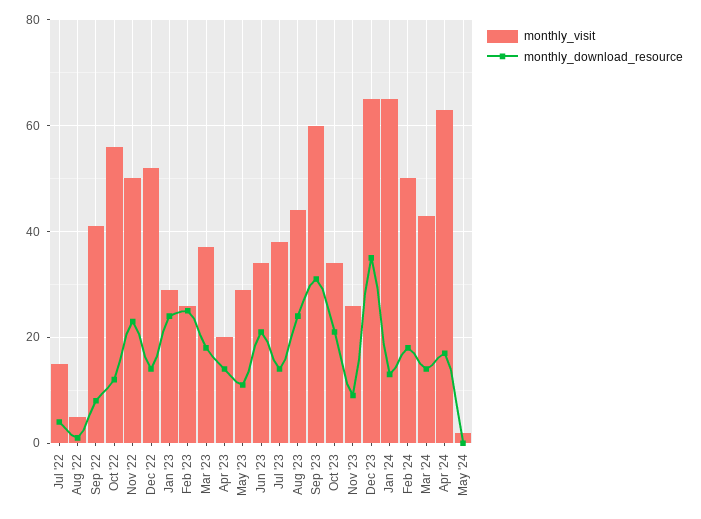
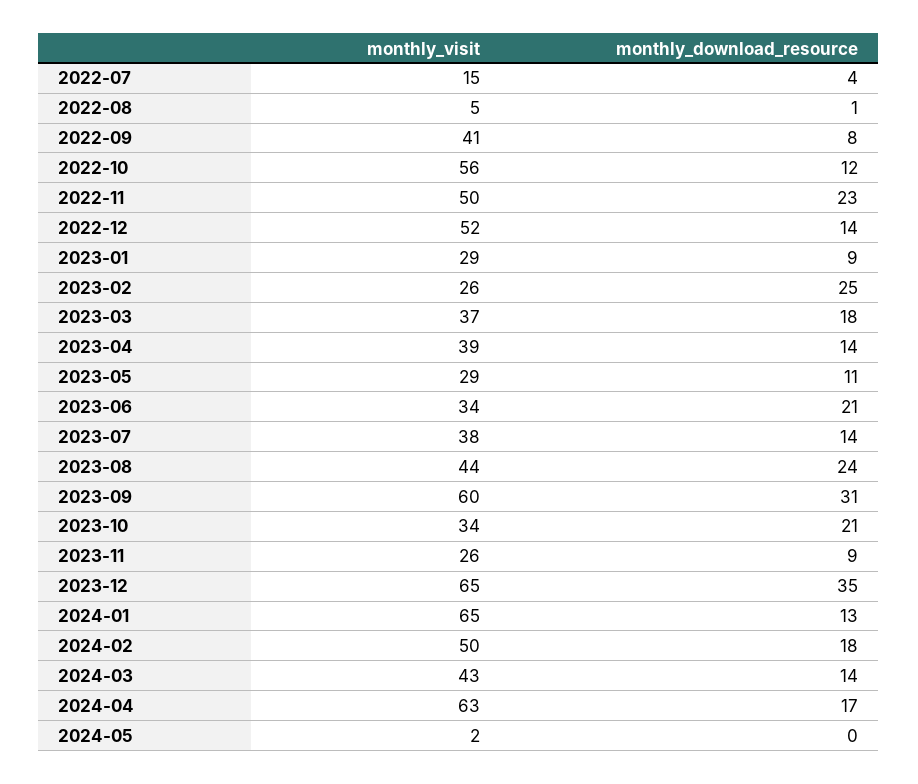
monthly_download_resource, Jan '23: 25 -> 9
monthly_visit, Apr '23: 20 -> 39

